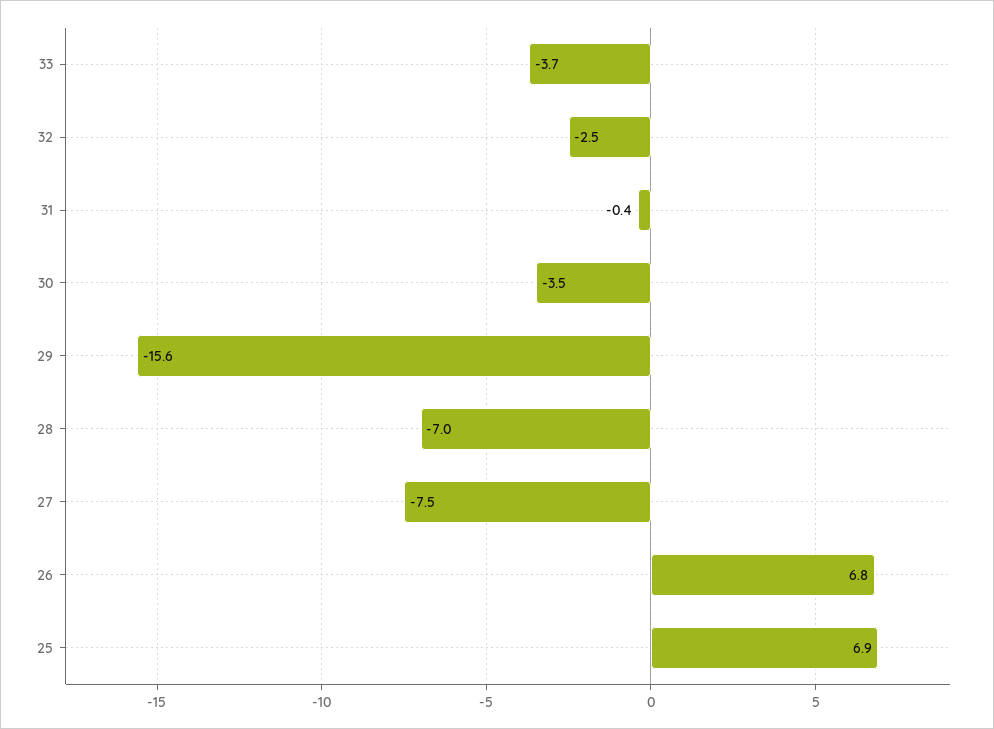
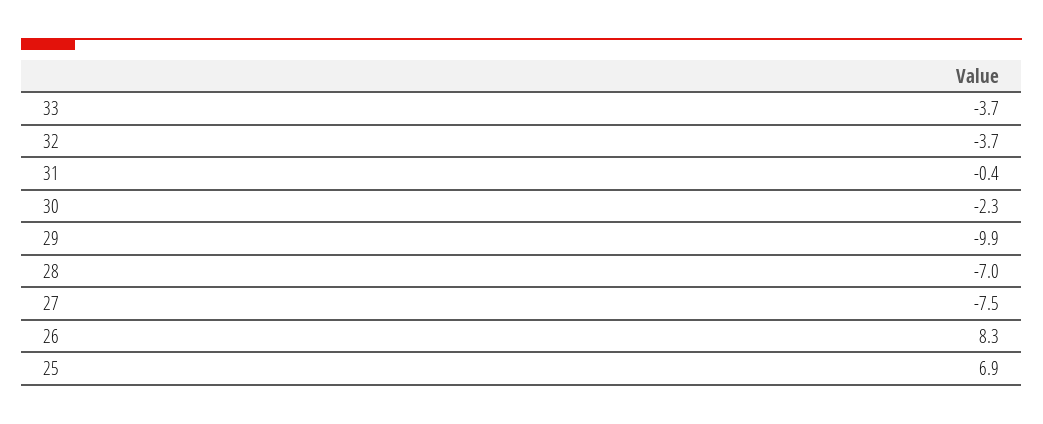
32: -2.5 -> -3.7
30: -3.5 -> -2.3
29: -15.6 -> -9.9
26: 6.8 -> 8.3

